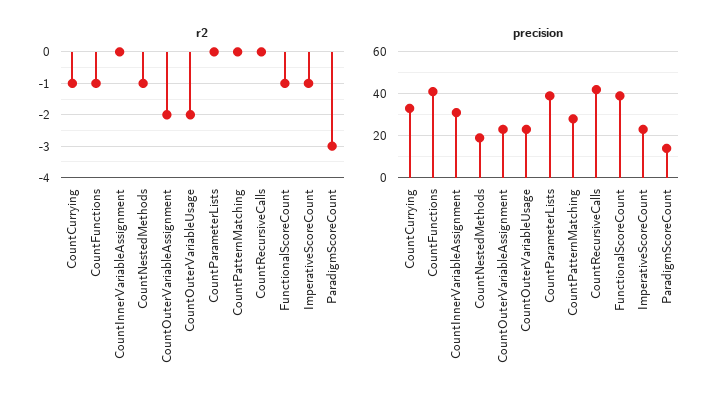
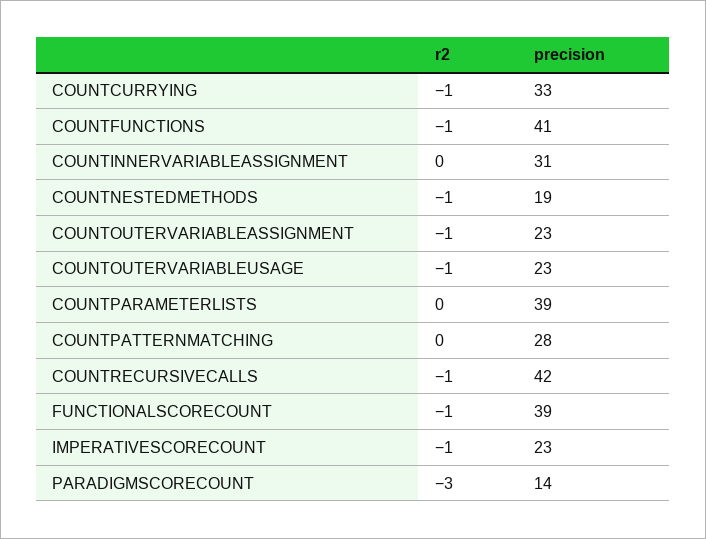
r2, CountOuterVariableAssignment: -2 -> -1
r2, CountOuterVariableUsage: -2 -> -1
r2, CountRecursiveCalls: 0 -> -1

